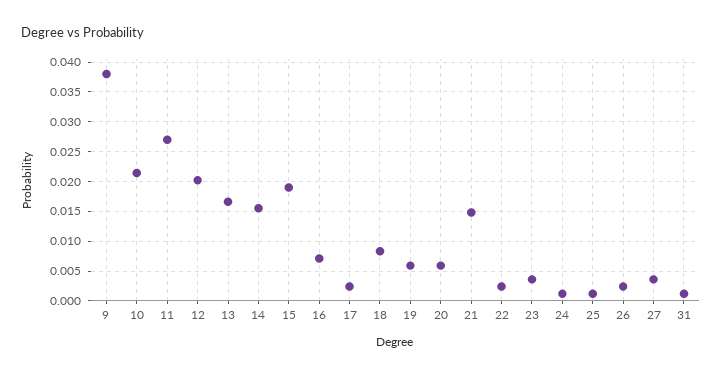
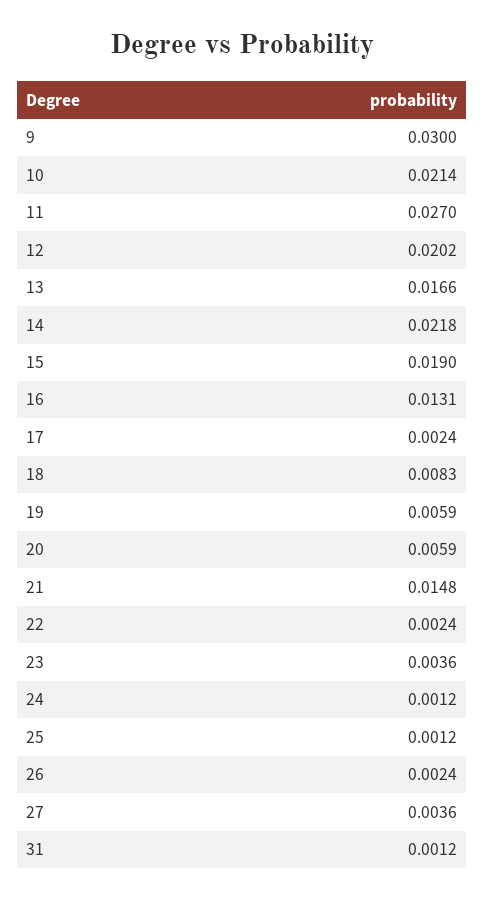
9: 0.0375 -> 0.03
14: 0.015 -> 0.0218
16: 0.0075 -> 0.0131

